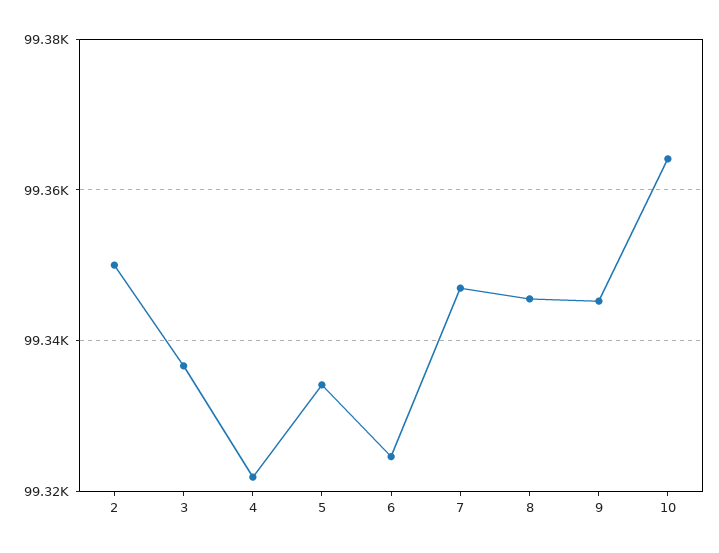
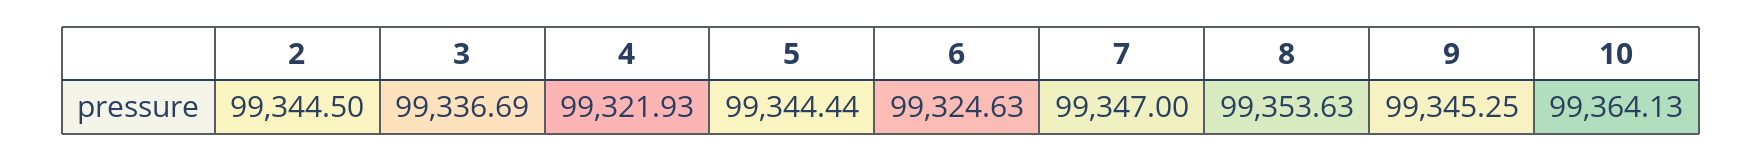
2: 99350 -> 99344.5
5: 99334 -> 99344.44
8: 99346 -> 99353.63

